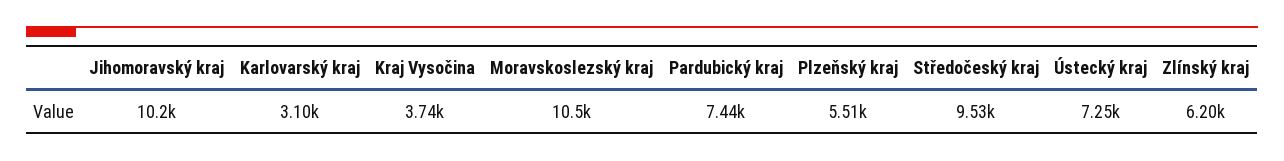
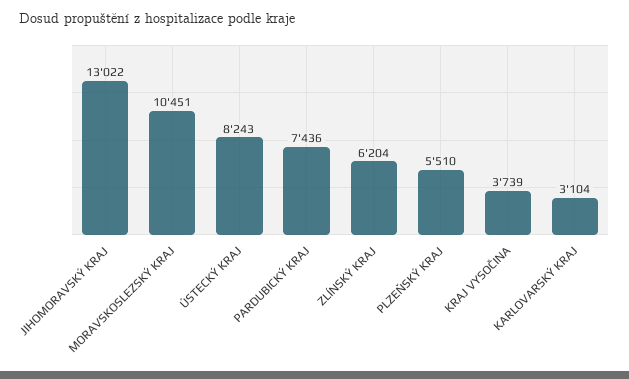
Jihomoravský kraj: 10200 -> 13022
Středočeský kraj: 9530 -> none
Ústecký kraj: 7250 -> 8243

